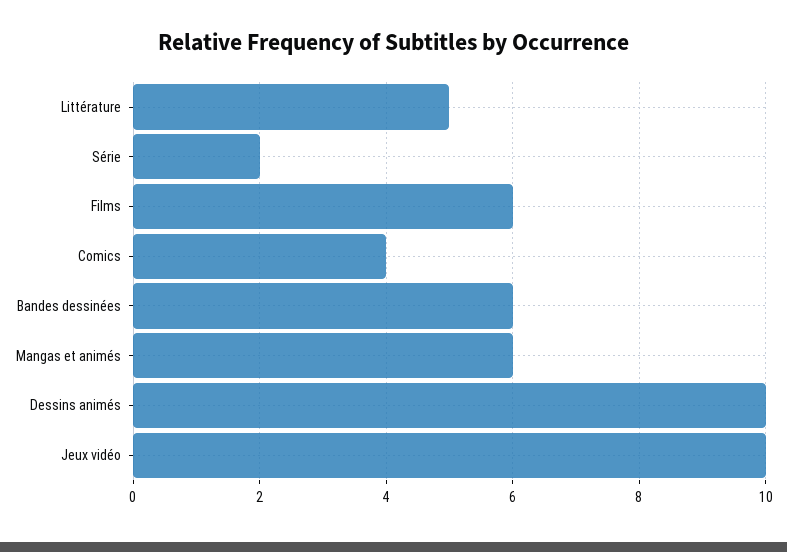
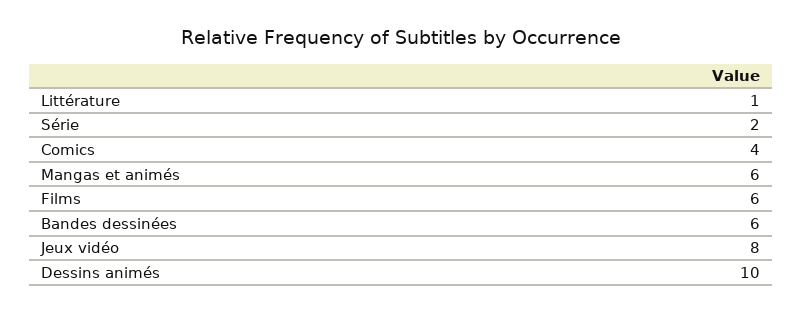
Littérature: 5 -> 1
Jeux vidéo: 10 -> 8

